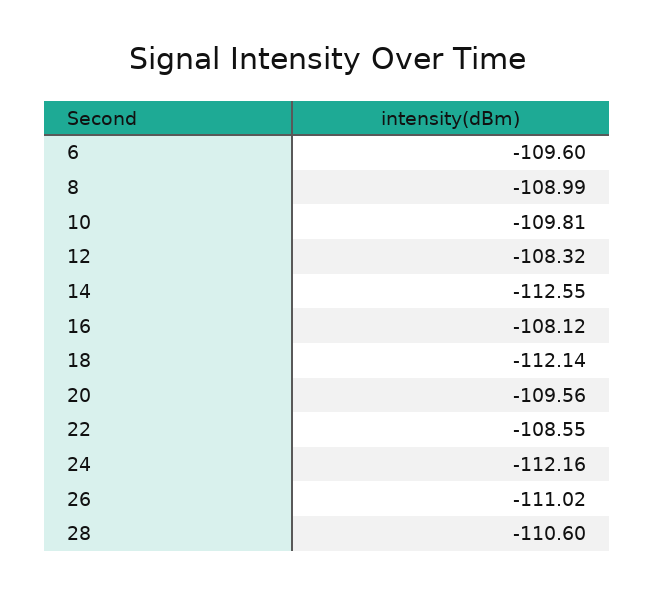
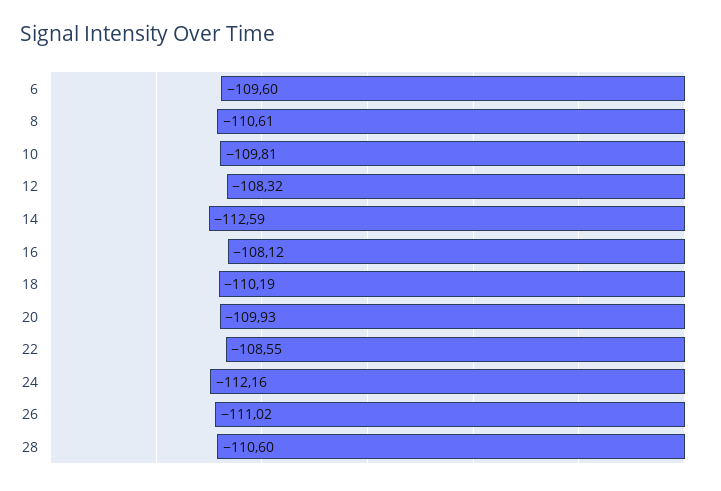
8: -108.99 -> -110.61
14: -112.55 -> -112.59
18: -112.14 -> -110.19
20: -109.56 -> -109.93

